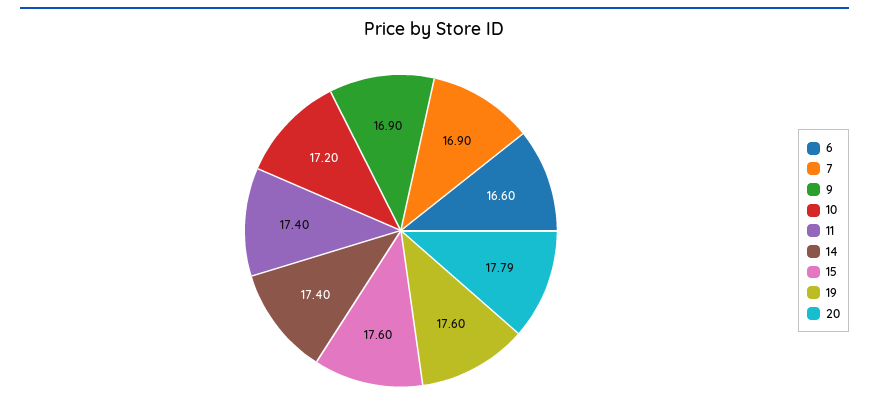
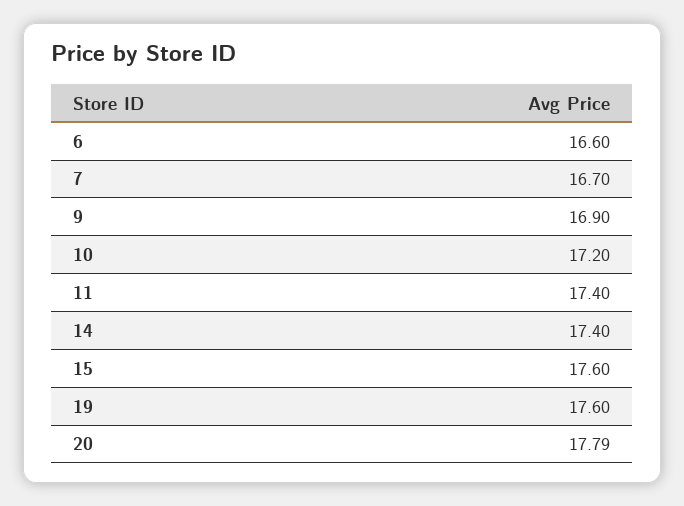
7: 16.9 -> 16.7

